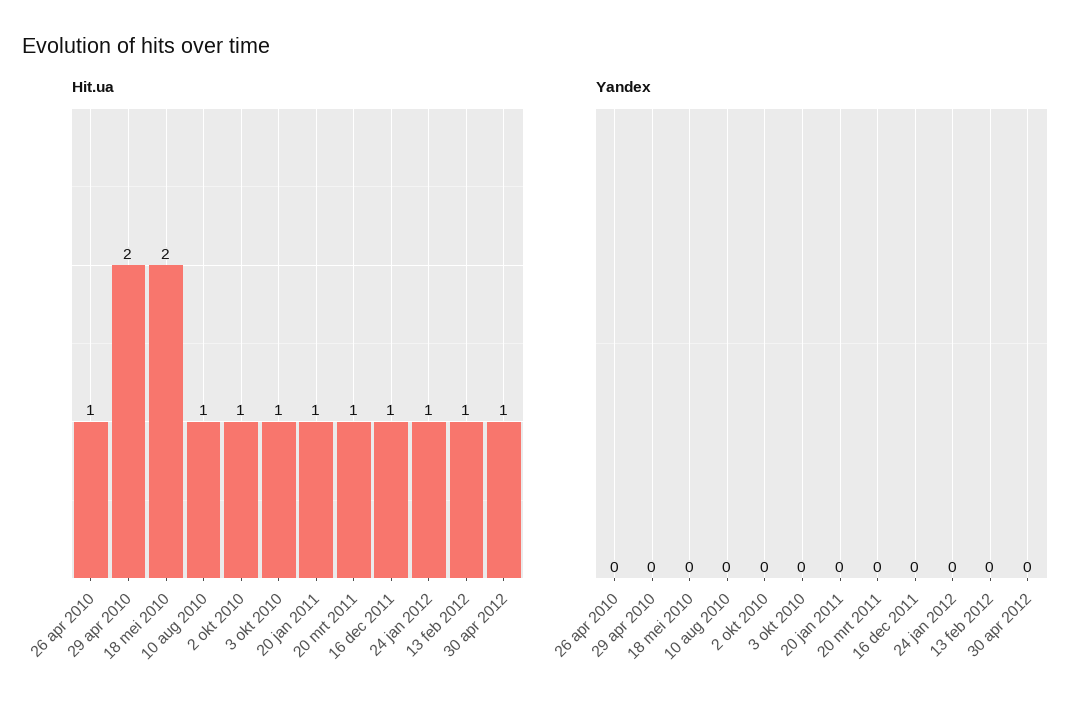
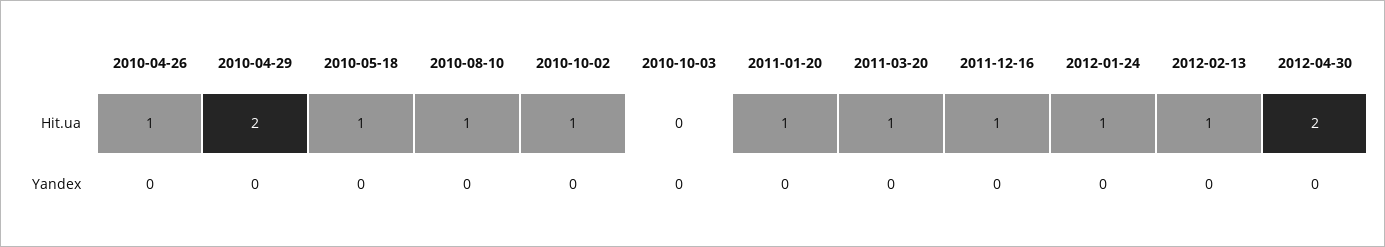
Hit.ua, 18 mei 2010: 2 -> 1
Hit.ua, 3 okt 2010: 1 -> 0
Hit.ua, 30 apr 2012: 1 -> 2

